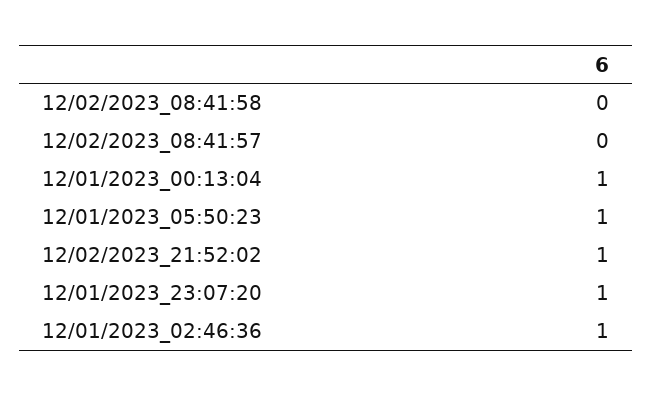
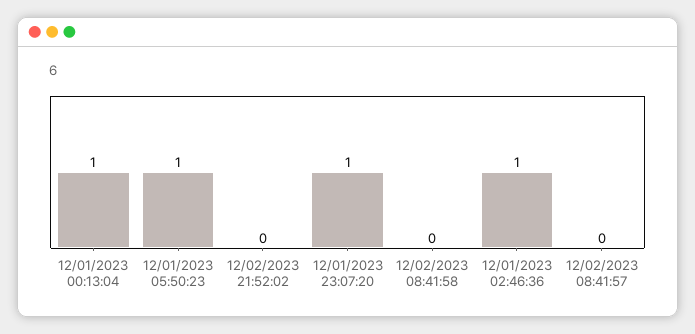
12/02/2023_21:52:02: 1 -> 0

